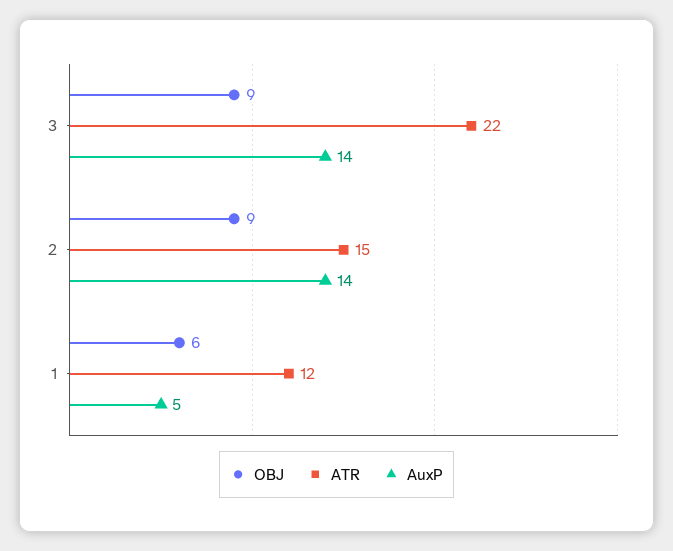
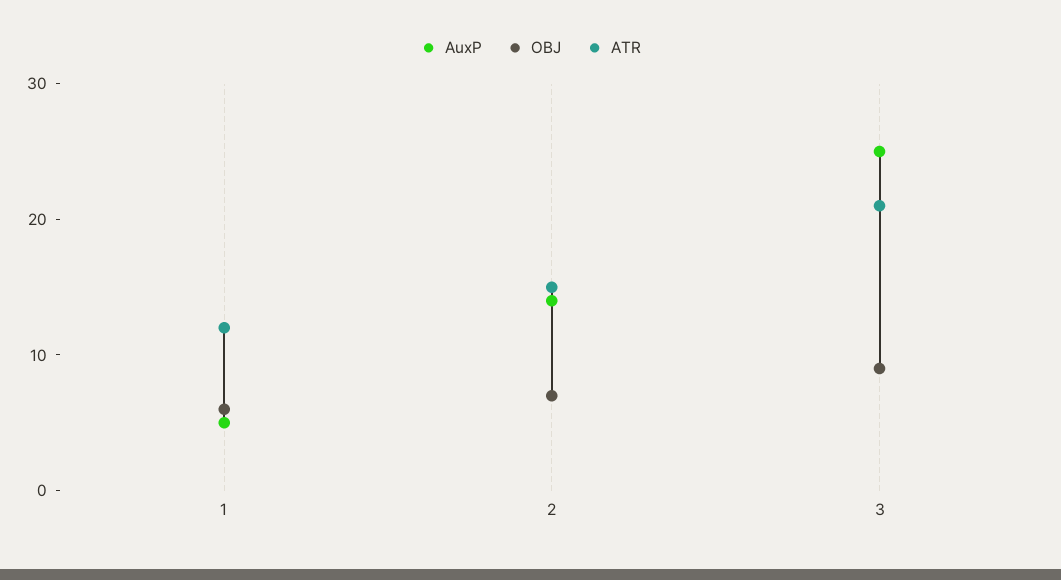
ATR, 3: 22 -> 21
AuxP, 3: 14 -> 25
OBJ, 2: 9 -> 7

